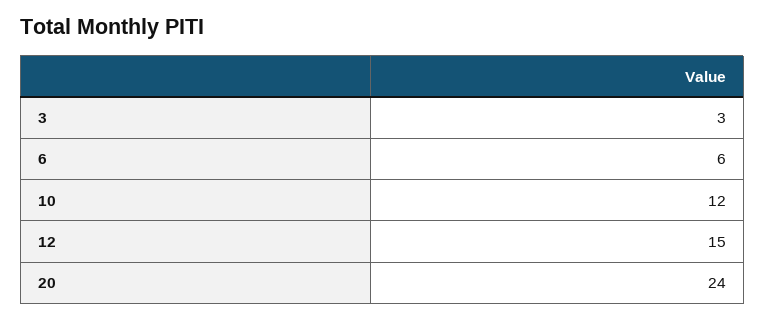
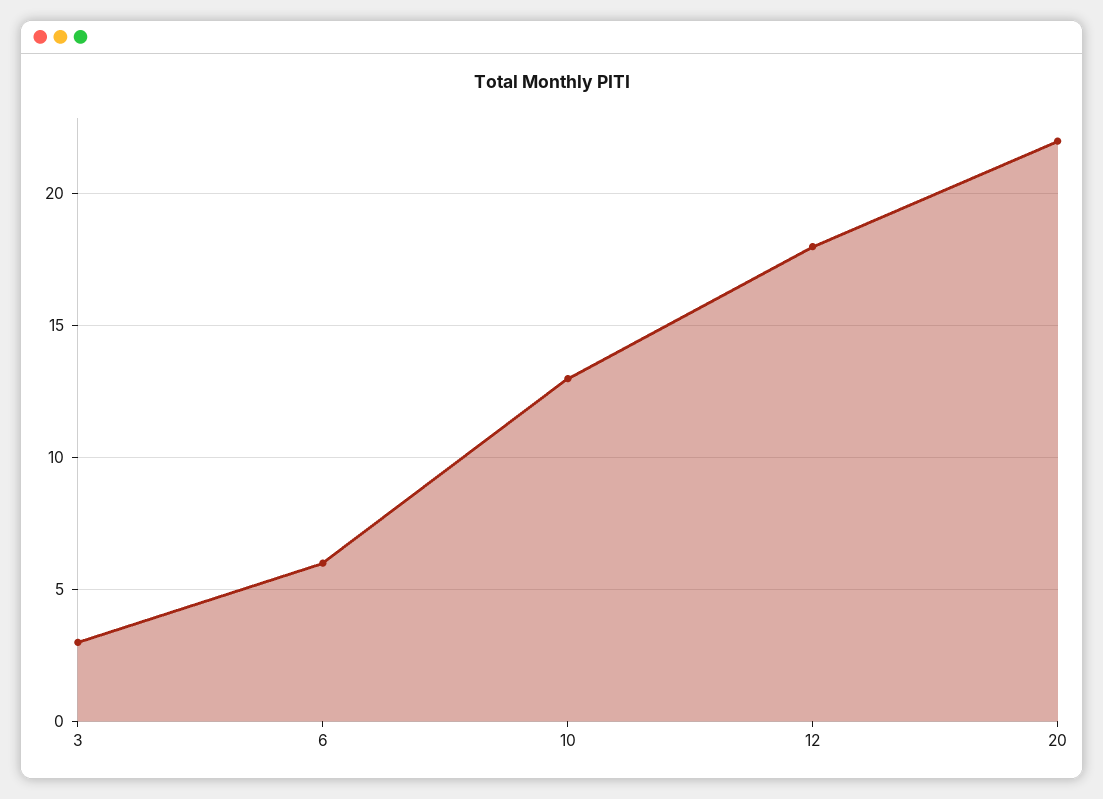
10: 12 -> 13
12: 15 -> 18
20: 24 -> 22

